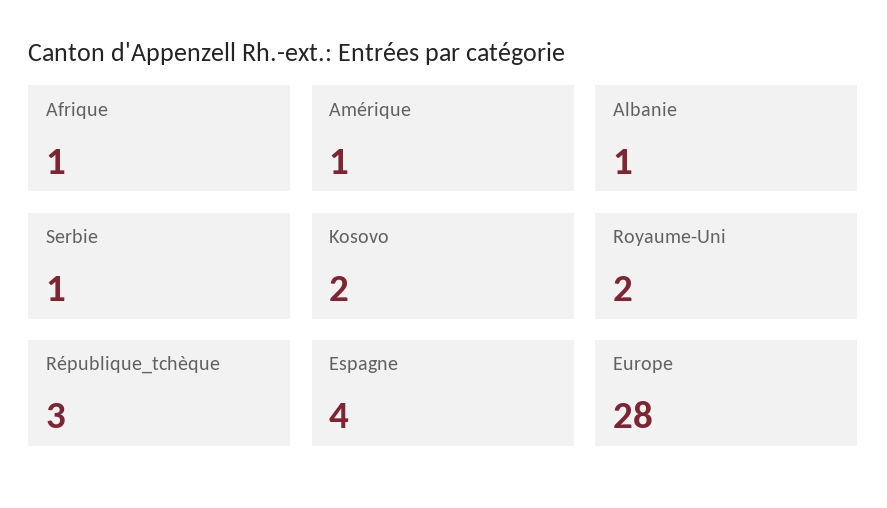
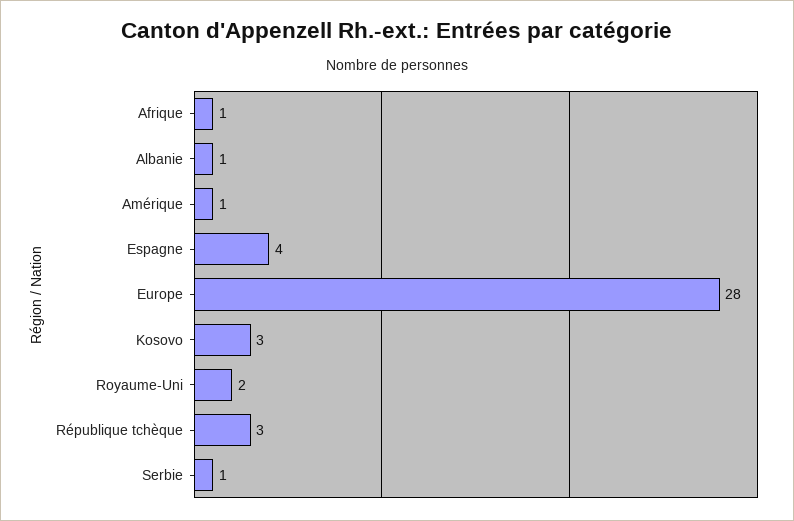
Kosovo: 2 -> 3

